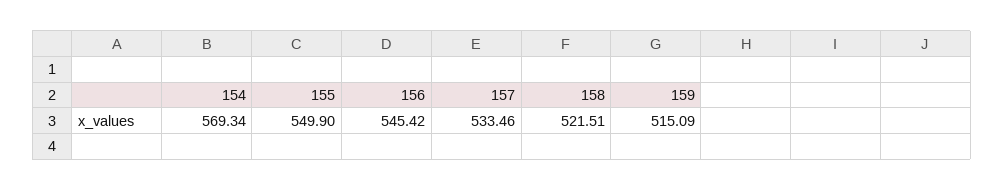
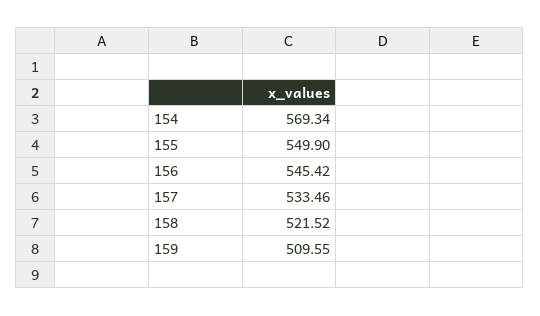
158: 521.51 -> 521.52
159: 515.09 -> 509.55

